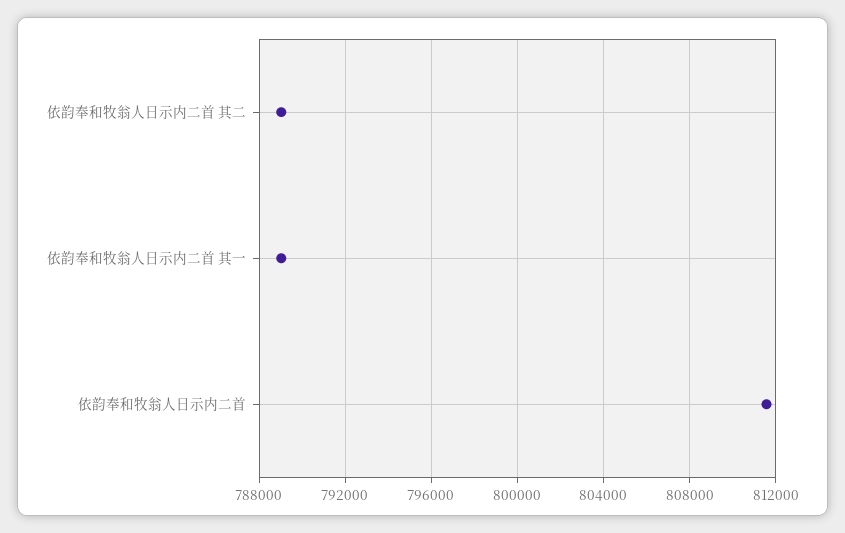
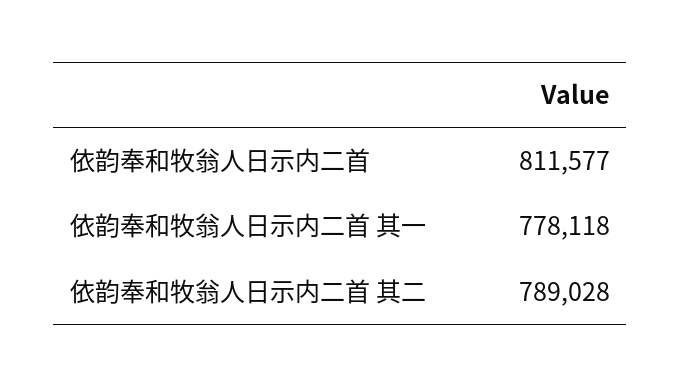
依韵奉和牧翁人日示内二首 其一: 789000 -> 778118

